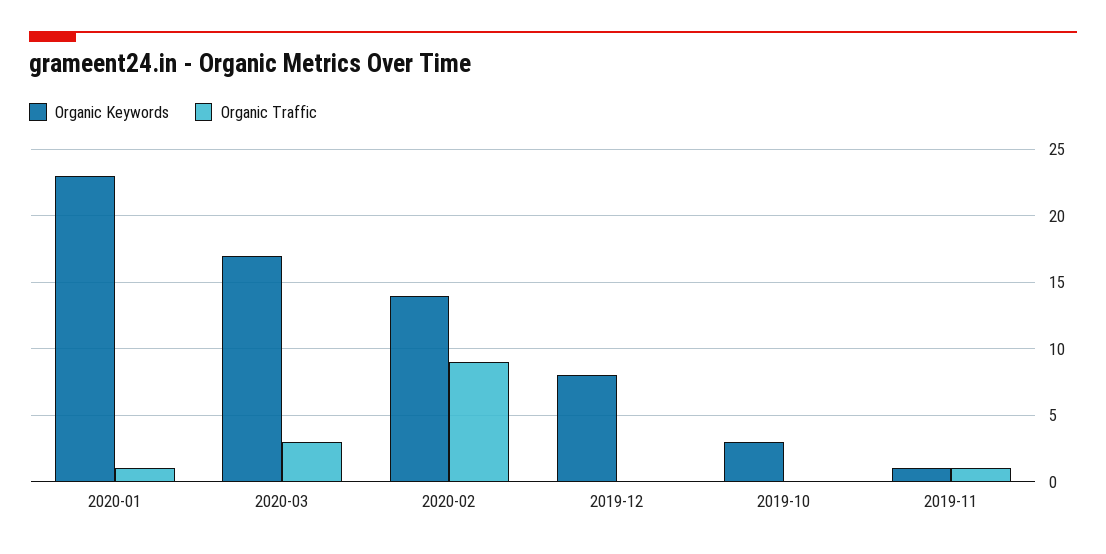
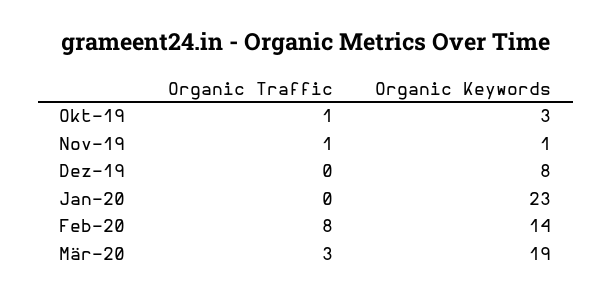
Organic Traffic, 2020-01: 1 -> 0
Organic Keywords, 2020-03: 17 -> 19
Organic Traffic, 2020-02: 9 -> 8
Organic Traffic, 2019-10: 0 -> 1

